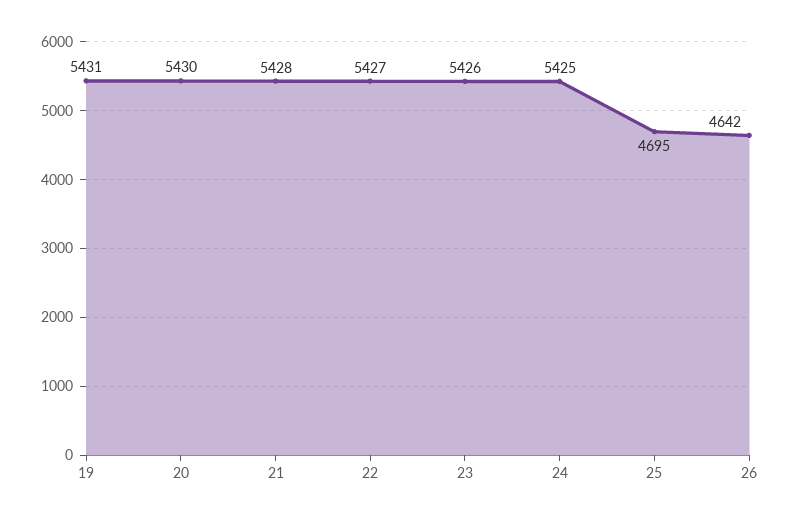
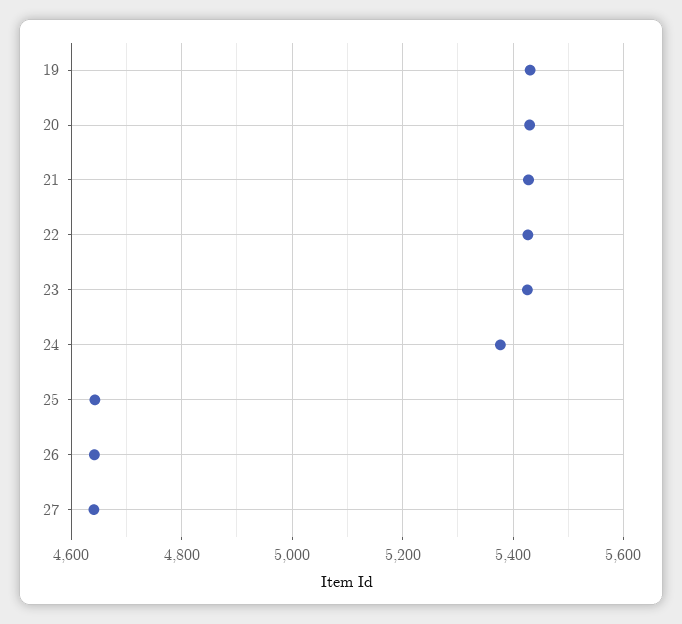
24: 5425 -> 5380
25: 4695 -> 4640
27: none -> 4640

